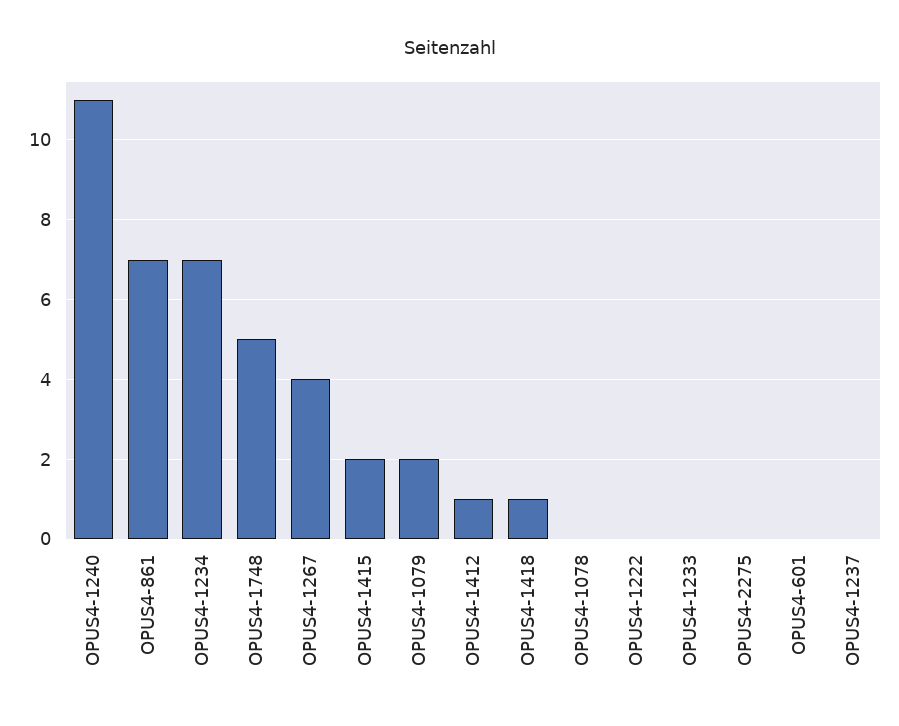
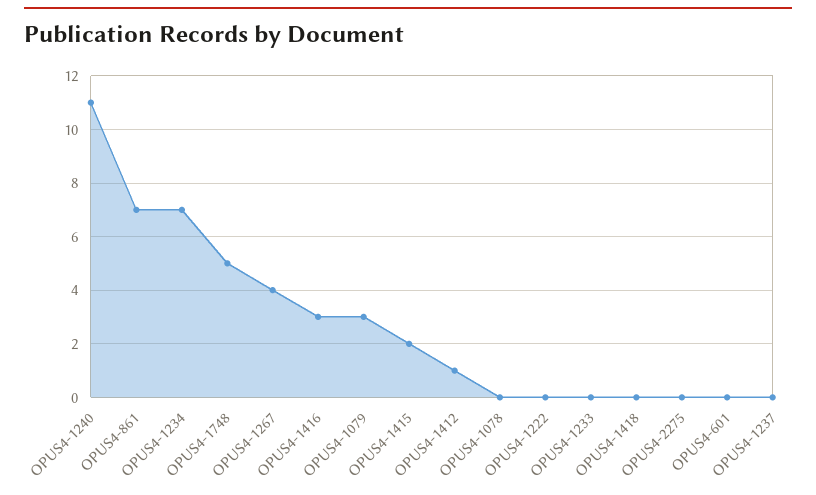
OPUS4-1079: 2 -> 3
OPUS4-1418: 1 -> 0
OPUS4-1416: none -> 3

